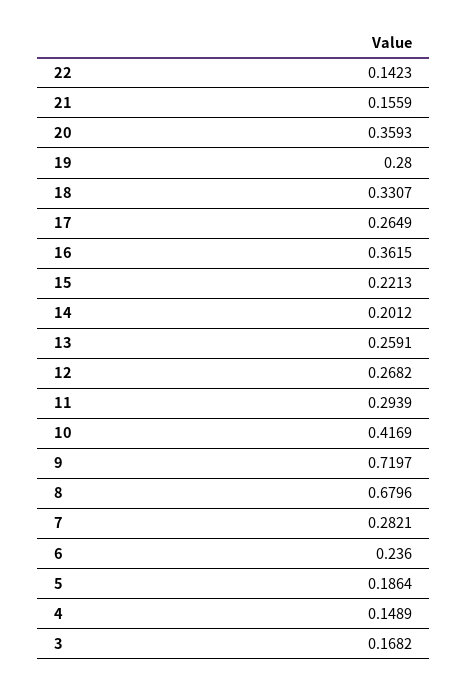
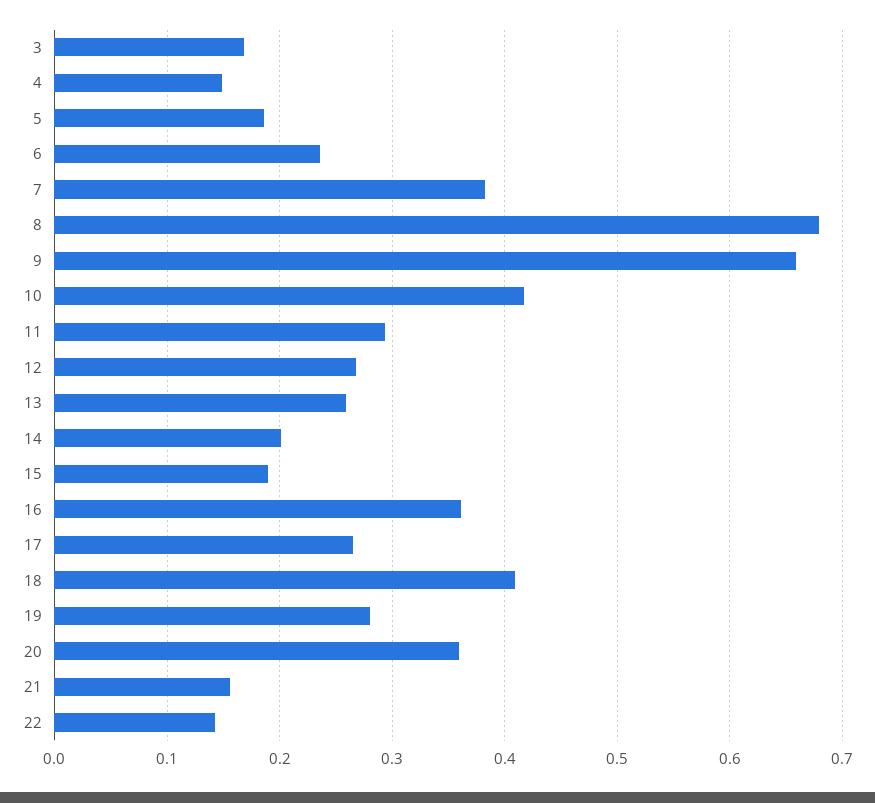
18: 0.3307 -> 0.41
15: 0.2213 -> 0.19
9: 0.7197 -> 0.66
7: 0.2821 -> 0.38

